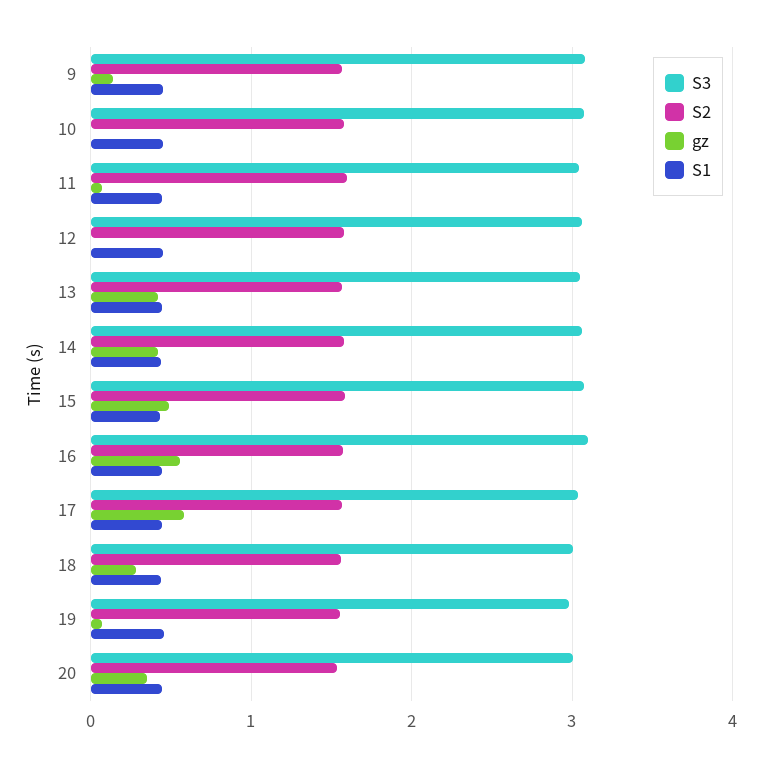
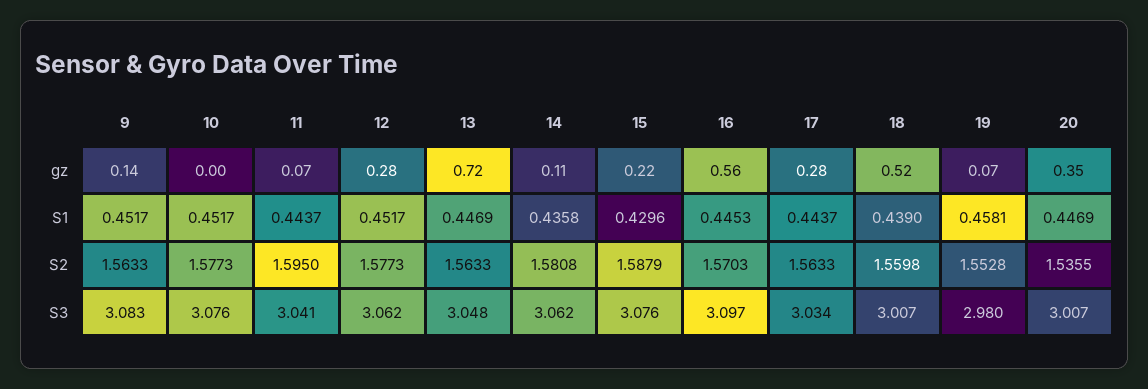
gz, 12: 0 -> 0.28
gz, 13: 0.4 -> 0.72
gz, 14: 0.4 -> 0.11
gz, 15: 0.5 -> 0.22
gz, 17: 0.6 -> 0.28
gz, 18: 0.3 -> 0.52

